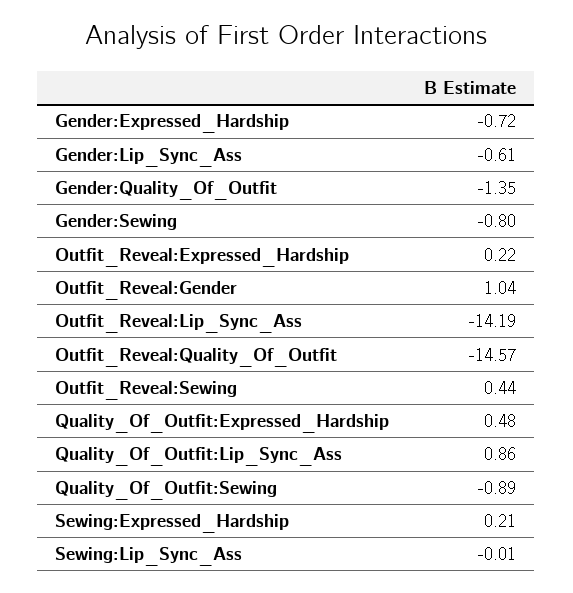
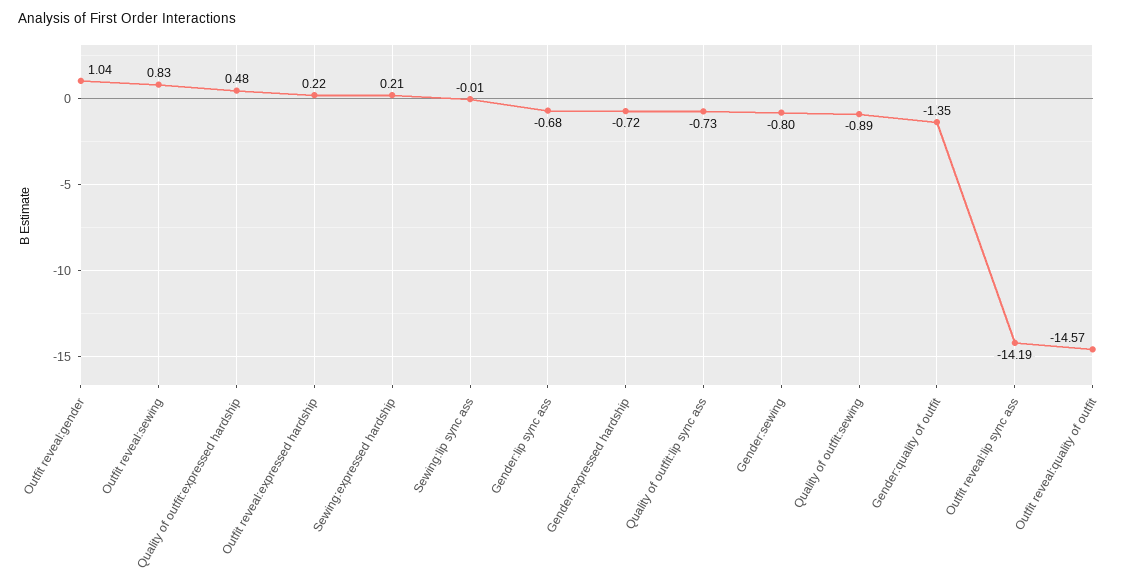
Gender:Lip_Sync_Ass: -0.61 -> -0.68
Outfit_Reveal:Sewing: 0.44 -> 0.83
Quality_Of_Outfit:Lip_Sync_Ass: 0.86 -> -0.73

